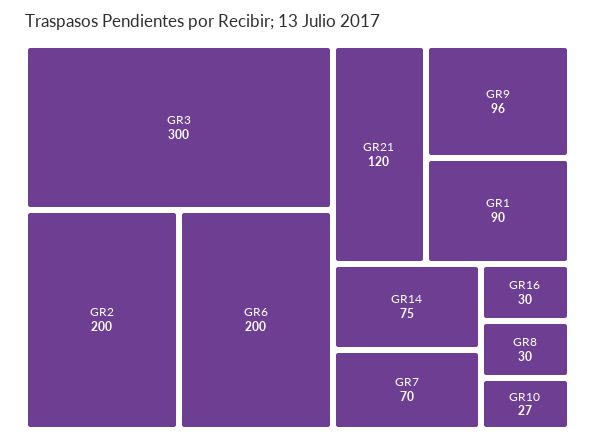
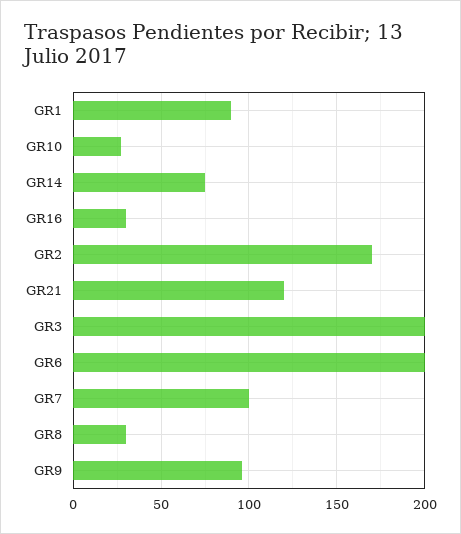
GR3: 300 -> 200
GR2: 200 -> 170
GR7: 70 -> 100

